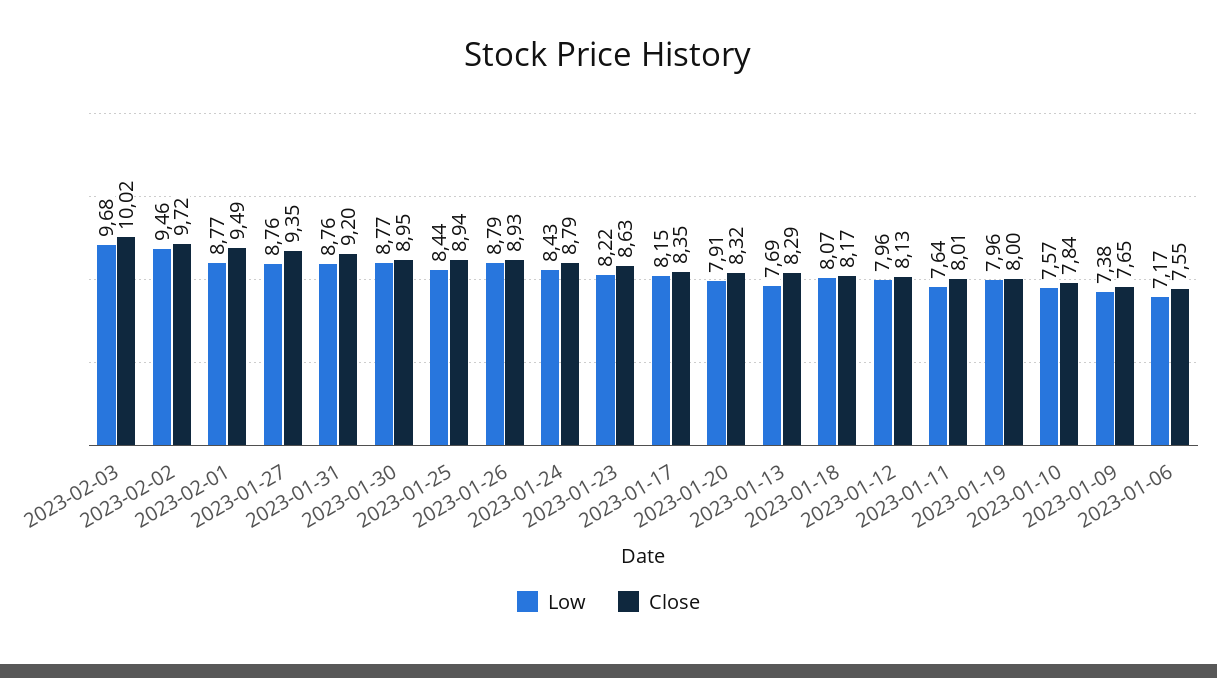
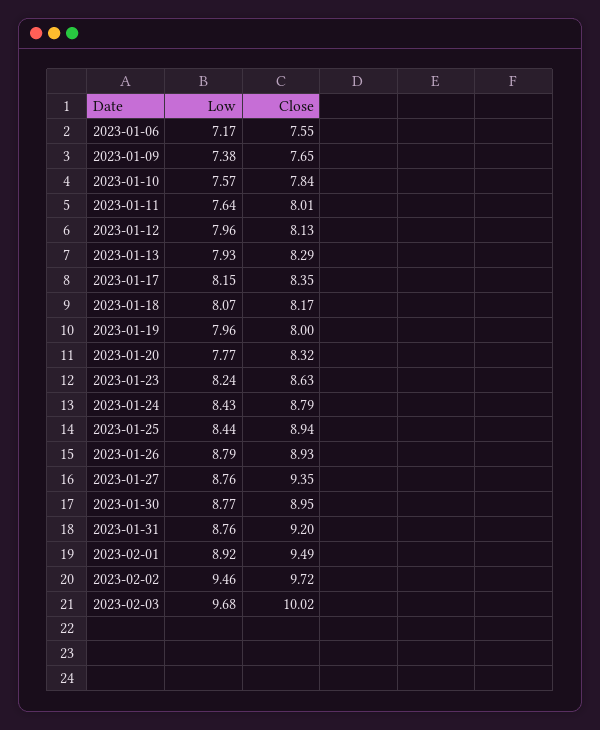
Low, 2023-02-01: 8.77 -> 8.92
Low, 2023-01-23: 8.22 -> 8.24
Low, 2023-01-20: 7.91 -> 7.77
Low, 2023-01-13: 7.69 -> 7.93

